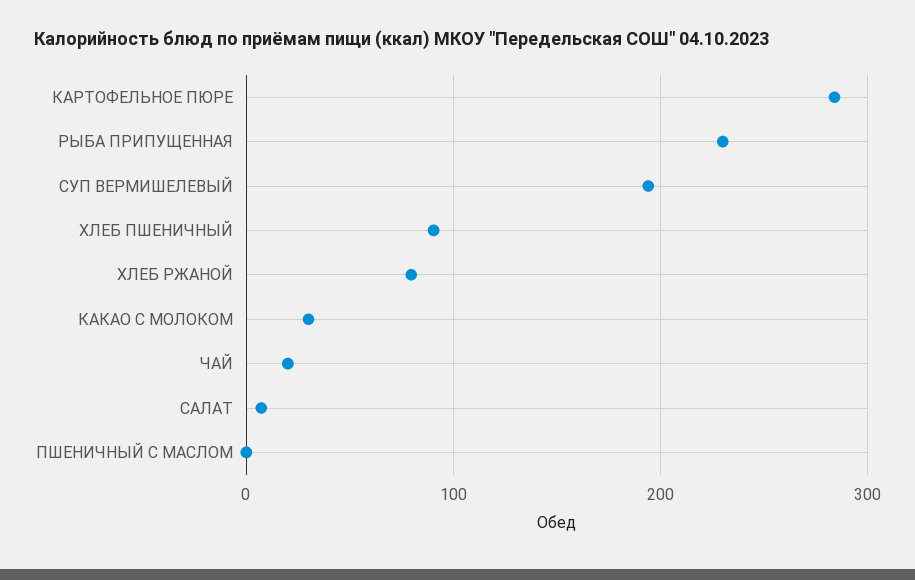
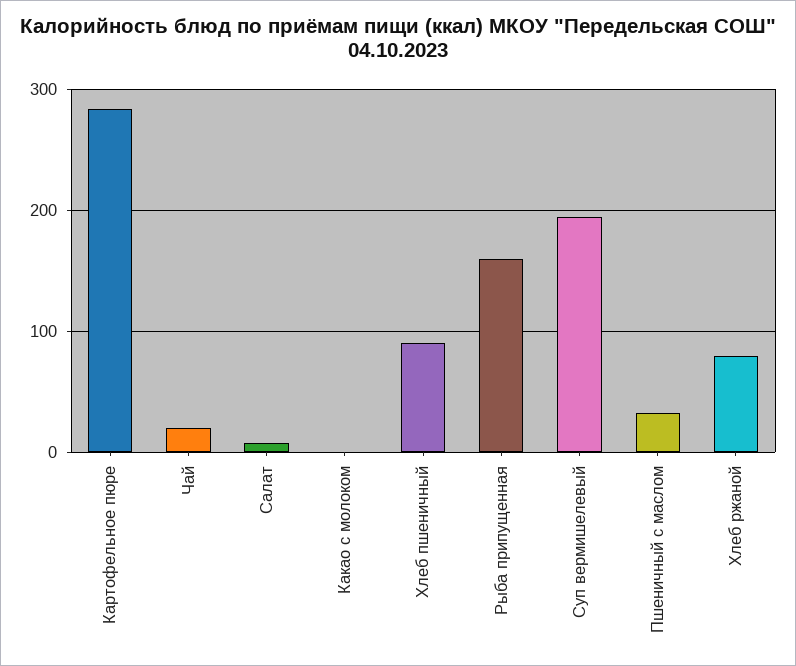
РЫБА ПРИПУЩЕННАЯ: 230 -> 160
КАКАО С МОЛОКОМ: 30 -> 0
ПШЕНИЧНЫЙ С МАСЛОМ: 0 -> 30

